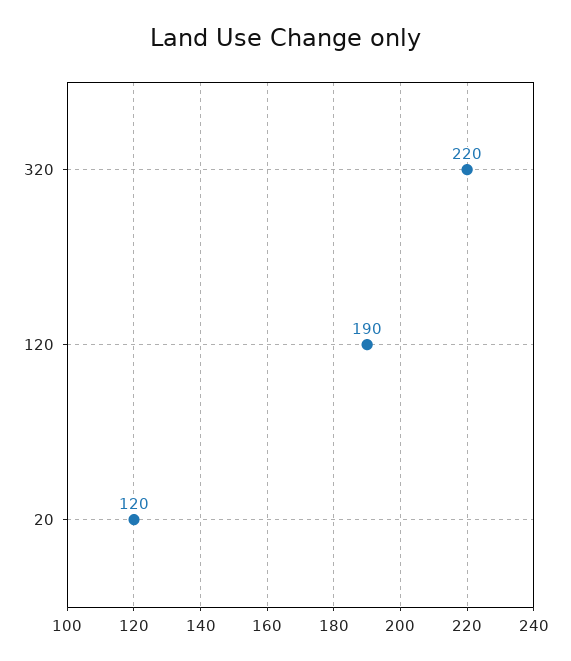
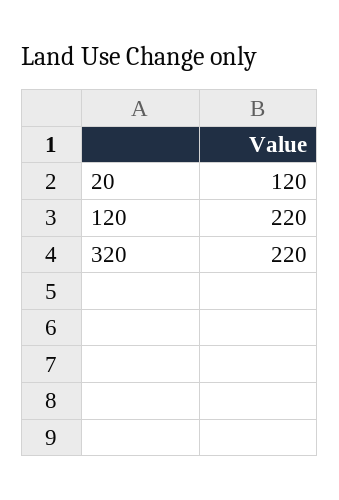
120: 190 -> 220

